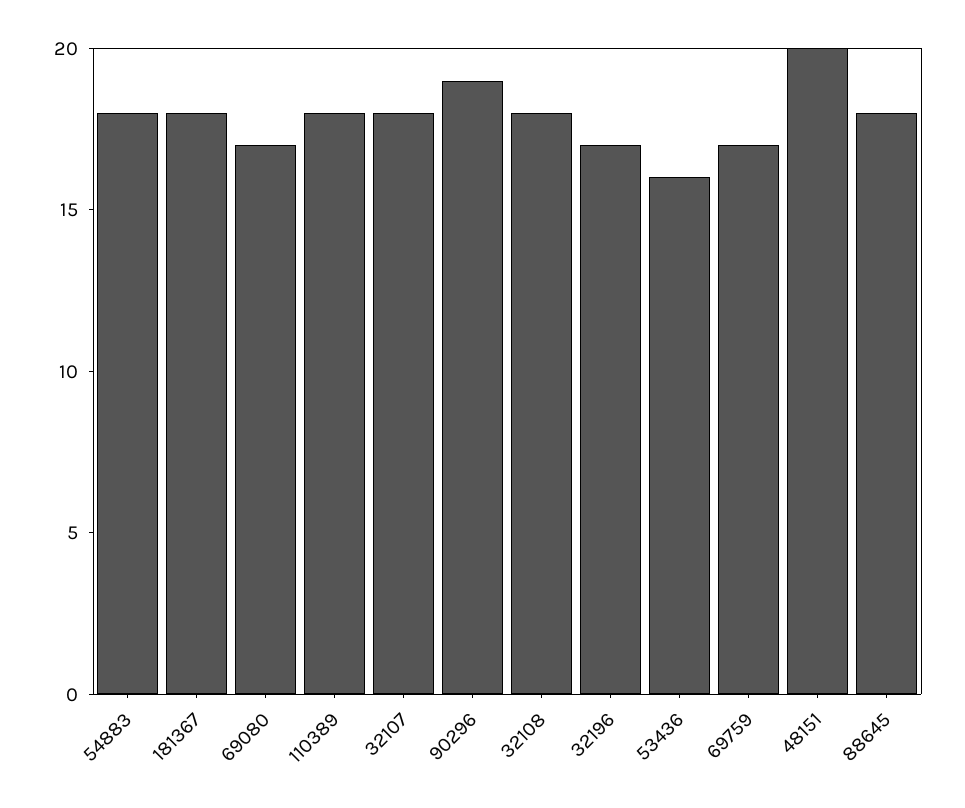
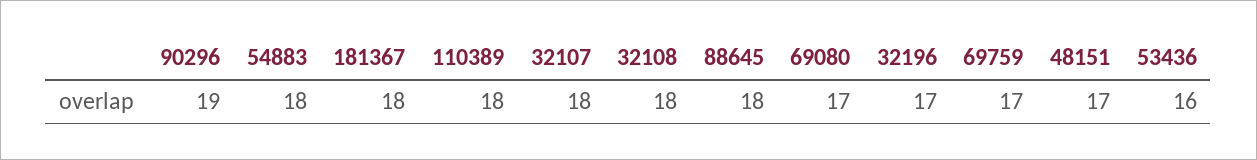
48151: 20 -> 17

